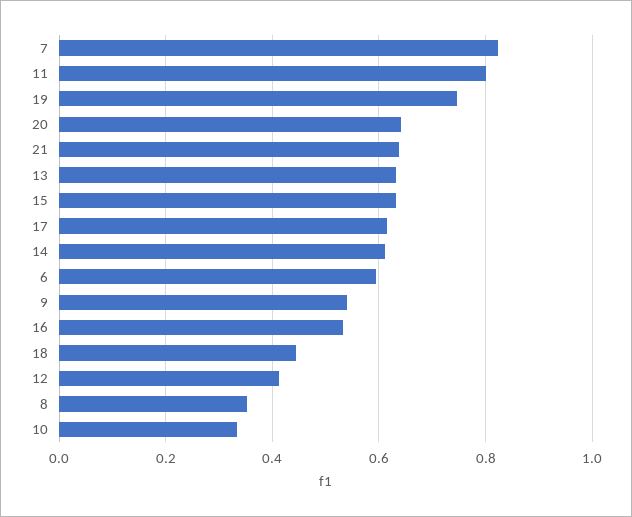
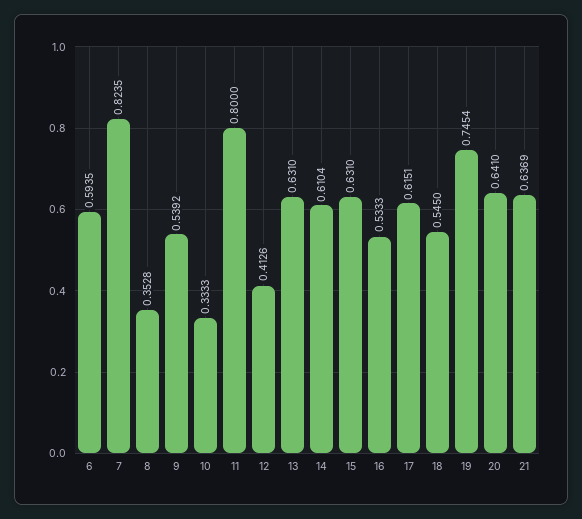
18: 0.44 -> 0.545

